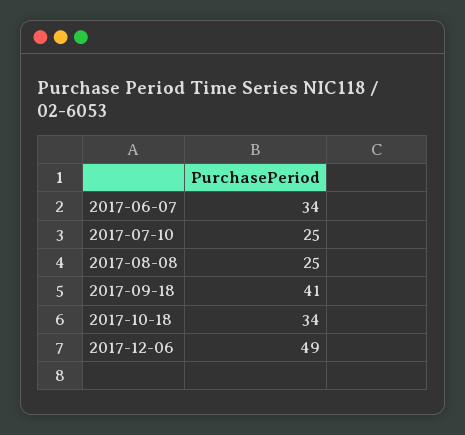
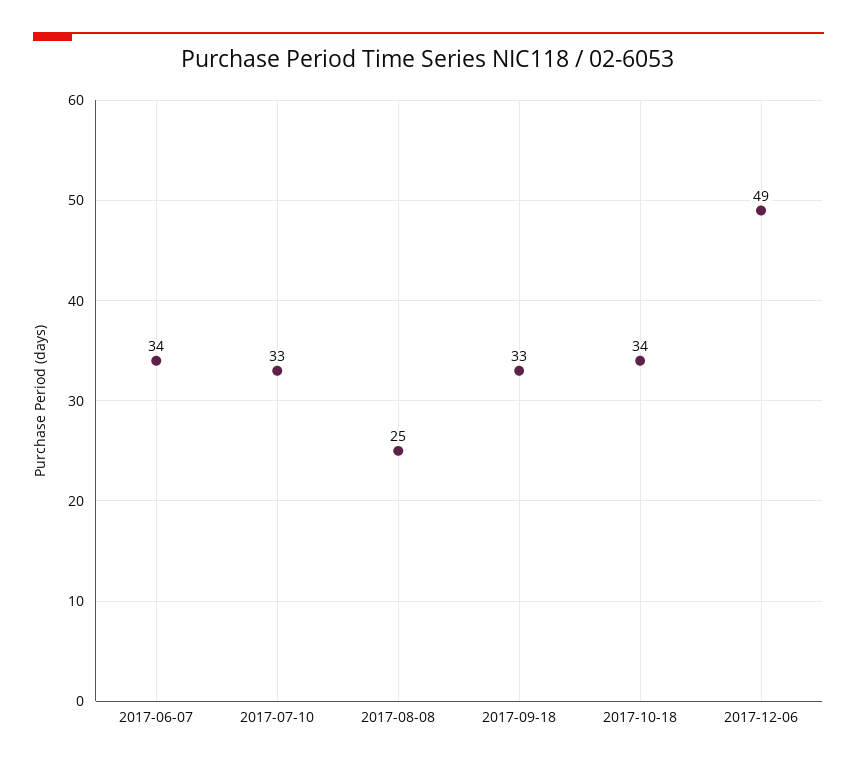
2017-07-10: 25 -> 33
2017-09-18: 41 -> 33

